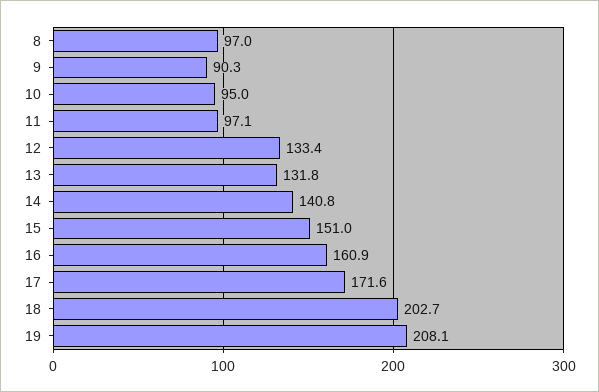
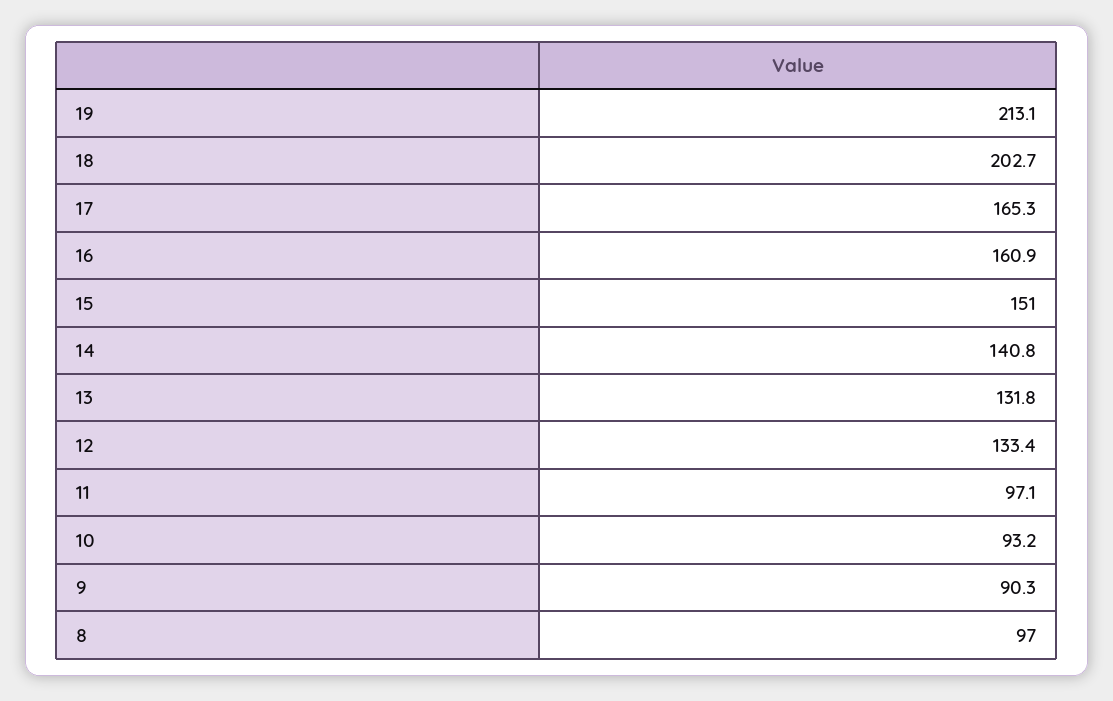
10: 95 -> 93.2
17: 171.6 -> 165.3
19: 208.1 -> 213.1

